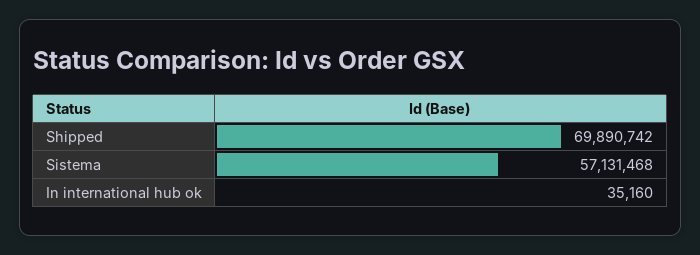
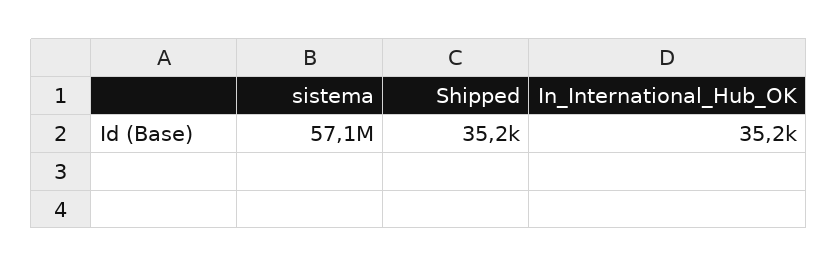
Shipped: 69890742 -> 35200

